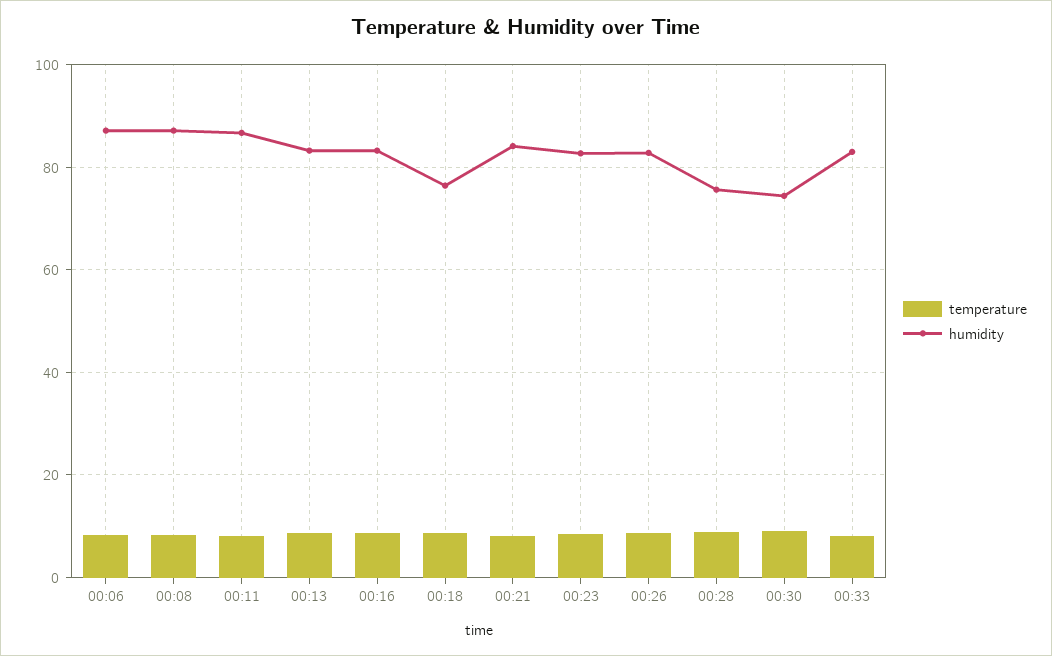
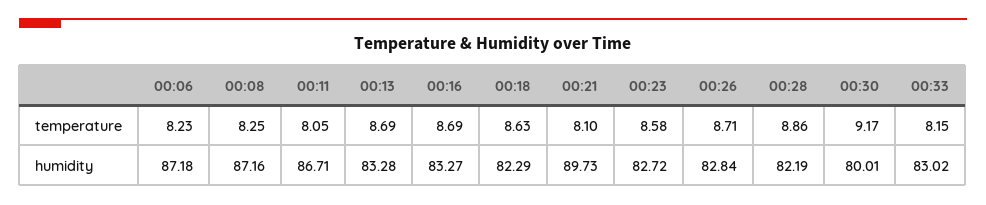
humidity, 00:18: 76 -> 82.29
humidity, 00:21: 84 -> 89.73
humidity, 00:28: 76 -> 82.19
humidity, 00:30: 74 -> 80.01

